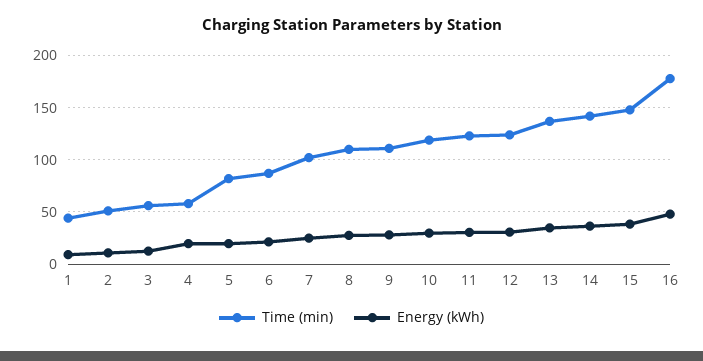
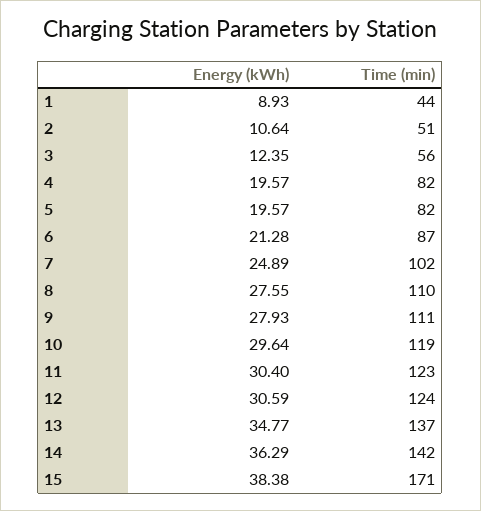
Time (min), 4: 60 -> 82
Time (min), 15: 150 -> 171
Time (min), 16: 180 -> none
Energy (kWh), 16: 50 -> none

